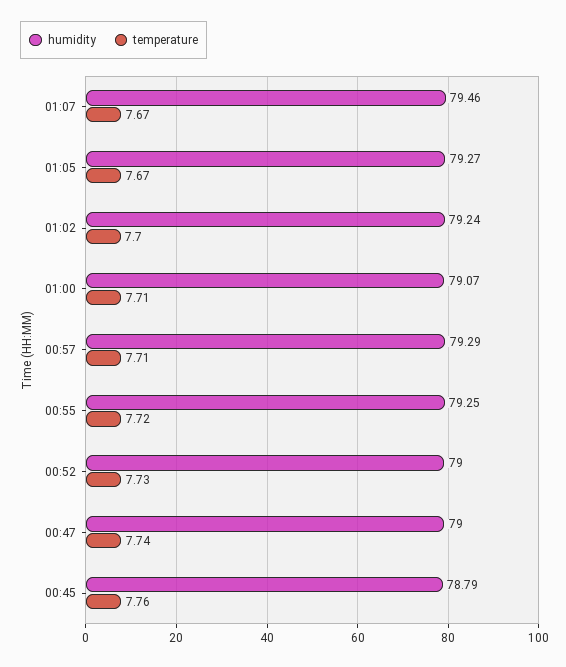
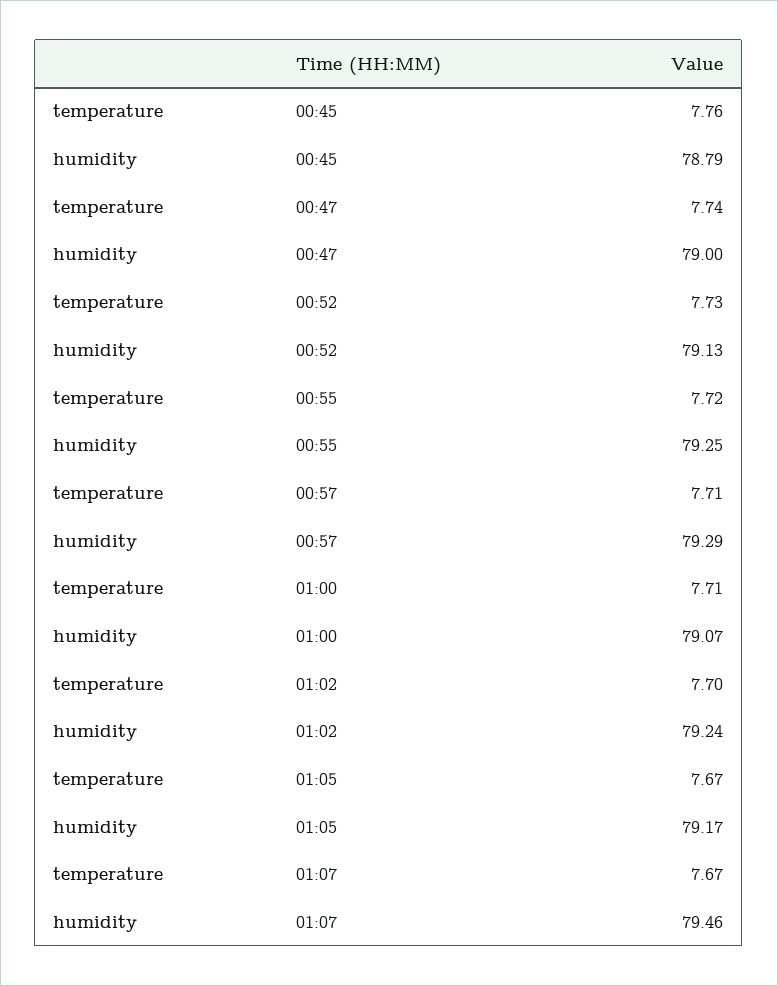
humidity, 01:05: 79.27 -> 79.17
humidity, 00:52: 79 -> 79.13

